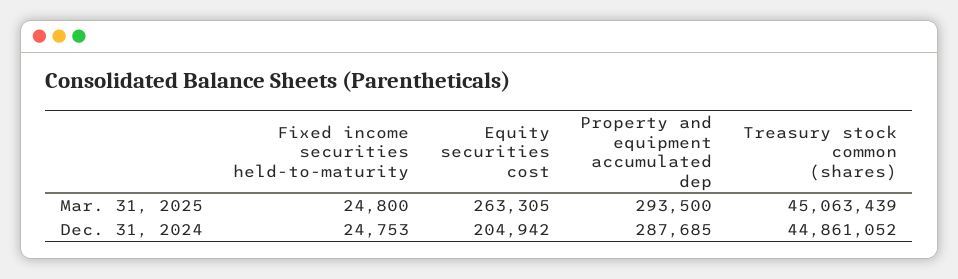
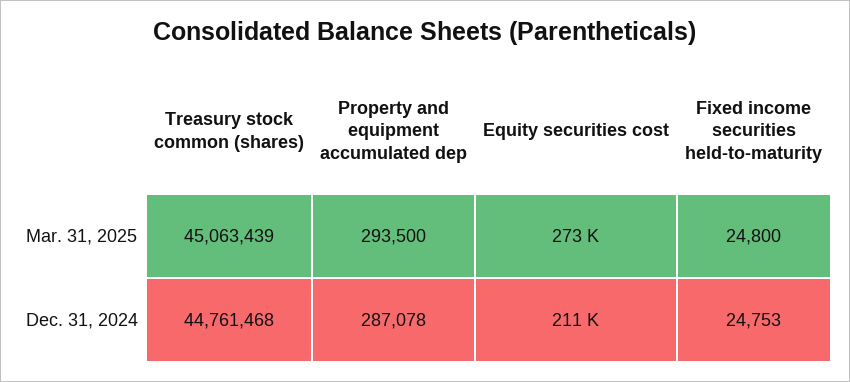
Equity securities cost, Mar. 31, 2025: 263305 -> 273000
Equity securities cost, Dec. 31, 2024: 204942 -> 211000
Property and equipment accumulated dep, Dec. 31, 2024: 287685 -> 287078
Treasury stock common (shares), Dec. 31, 2024: 44861052 -> 44761468

